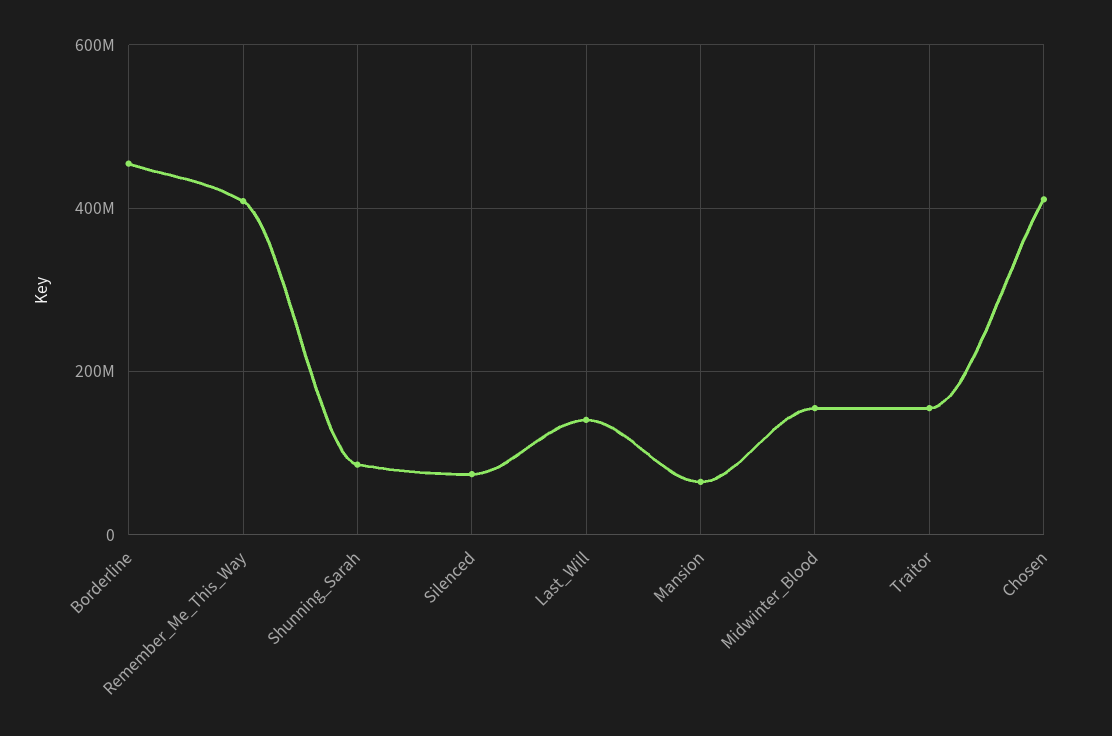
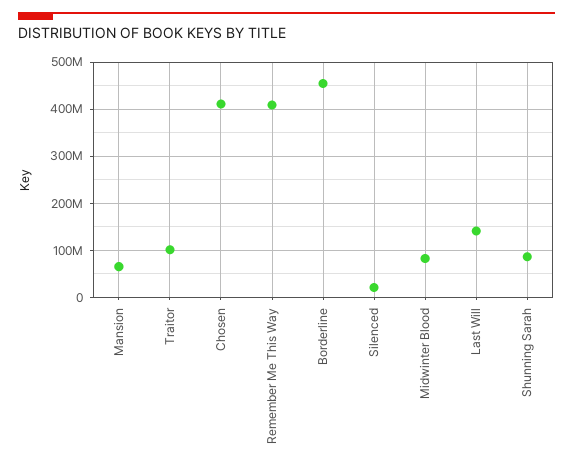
Silenced: 80000000 -> 20000000
Midwinter_Blood: 160000000 -> 80000000
Traitor: 160000000 -> 100000000

